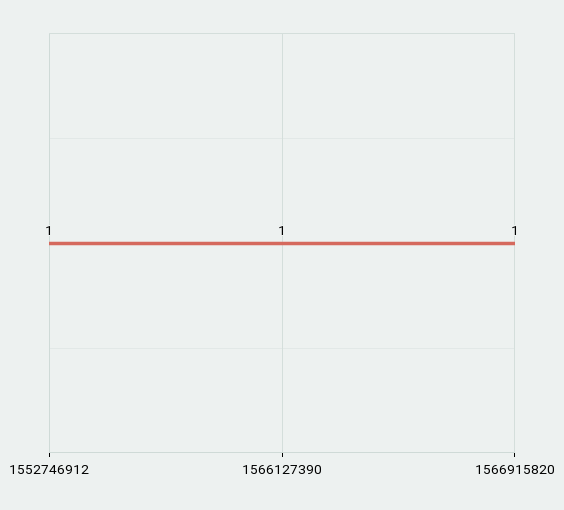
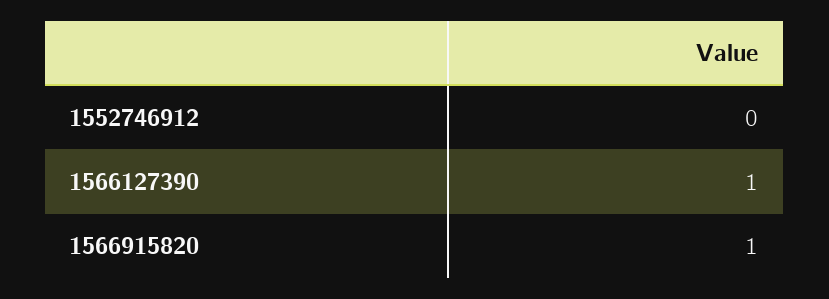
1552746912: 1 -> 0

